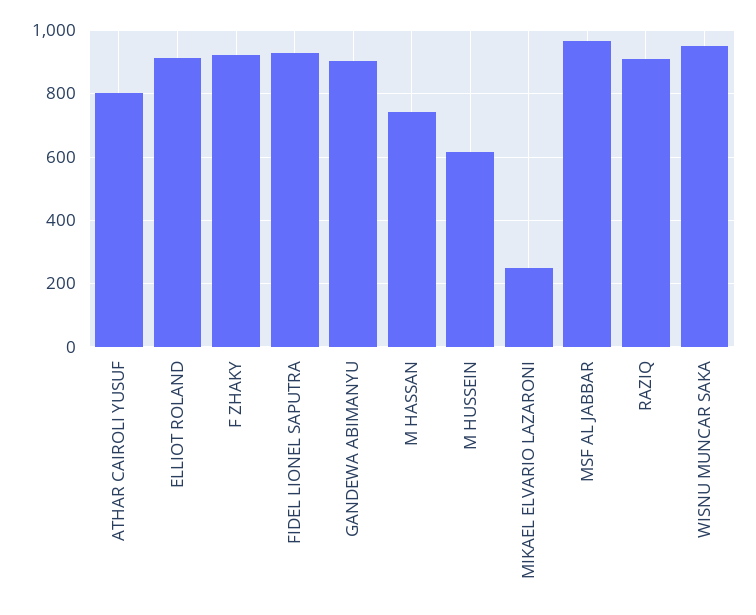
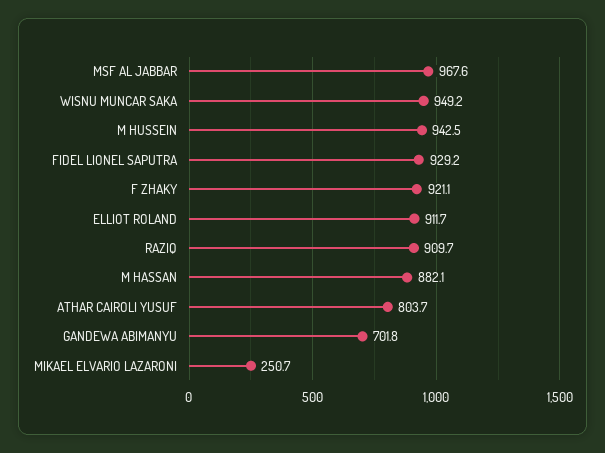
GANDEWA ABIMANYU: 900 -> 701.8
M HASSAN: 740 -> 882.1
M HUSSEIN: 620 -> 942.5

